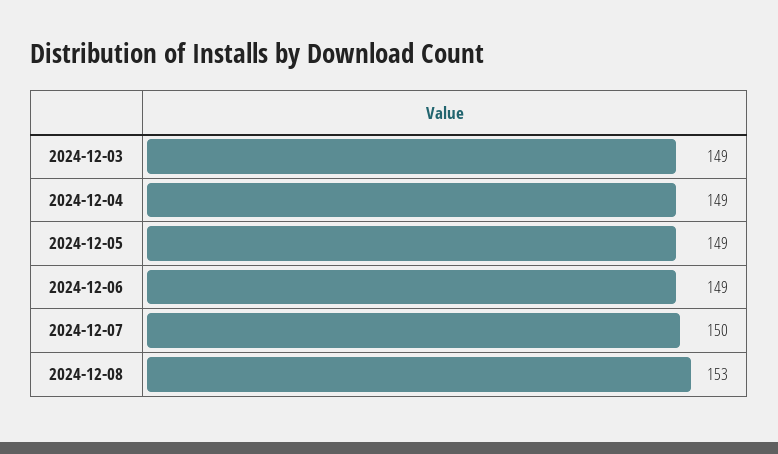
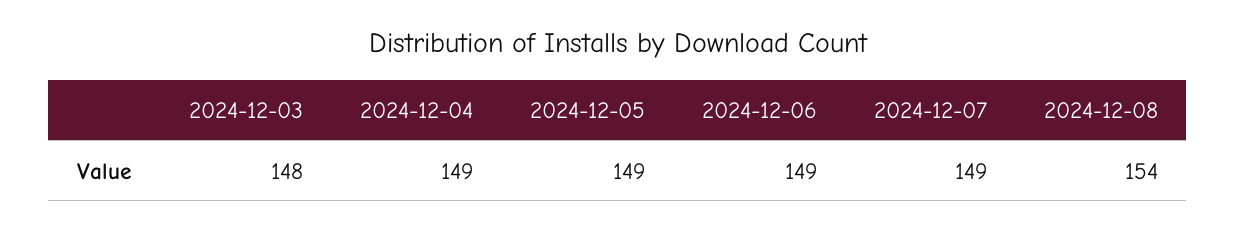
2024-12-03: 149 -> 148
2024-12-07: 150 -> 149
2024-12-08: 153 -> 154

